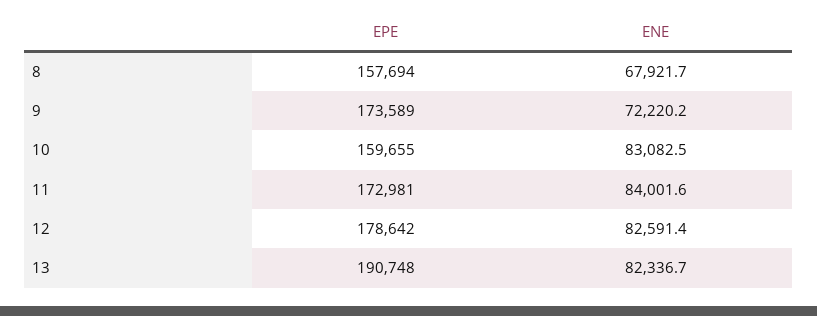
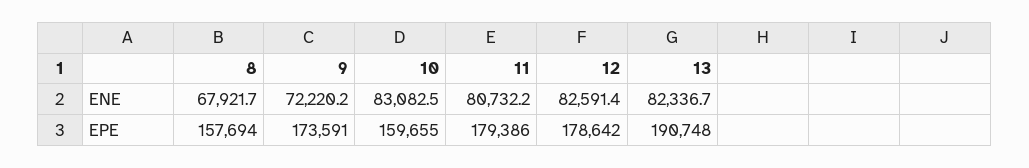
EPE, 9: 173589 -> 173591
EPE, 11: 172981 -> 179386
ENE, 11: 84001.6 -> 80732.2

